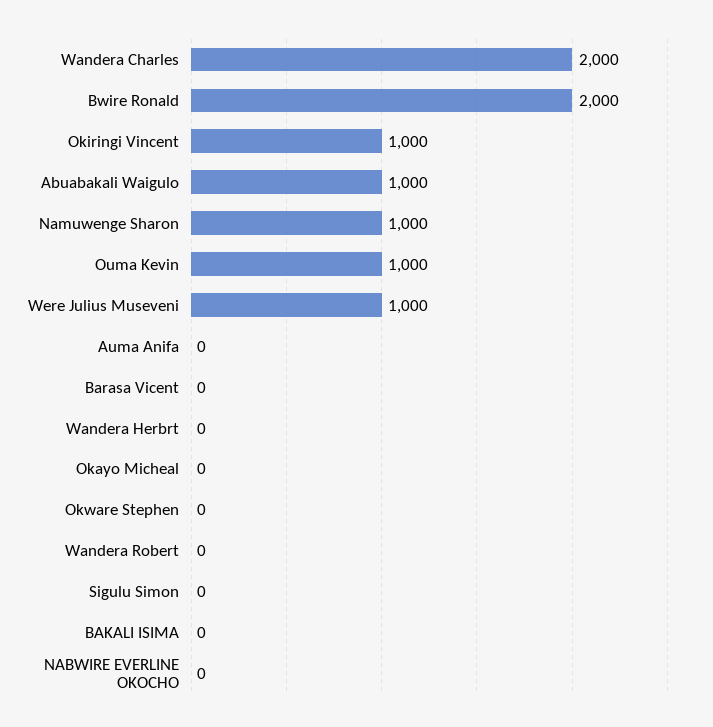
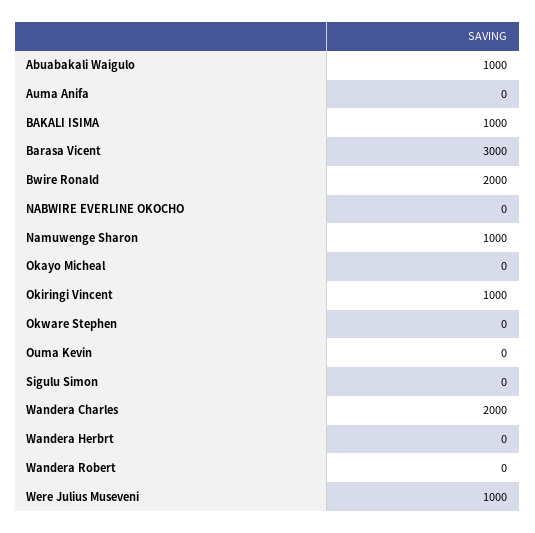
Ouma Kevin: 1000 -> 0
Barasa Vicent: 0 -> 3000
BAKALI ISIMA: 0 -> 1000

